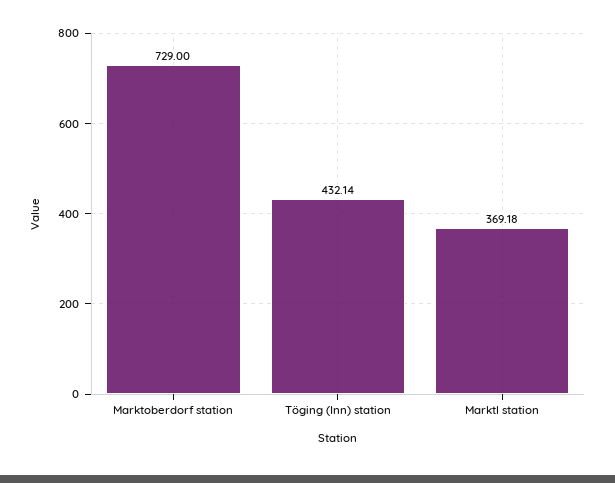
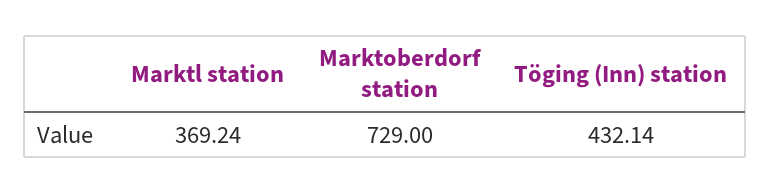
Marktl station: 369.18 -> 369.24

